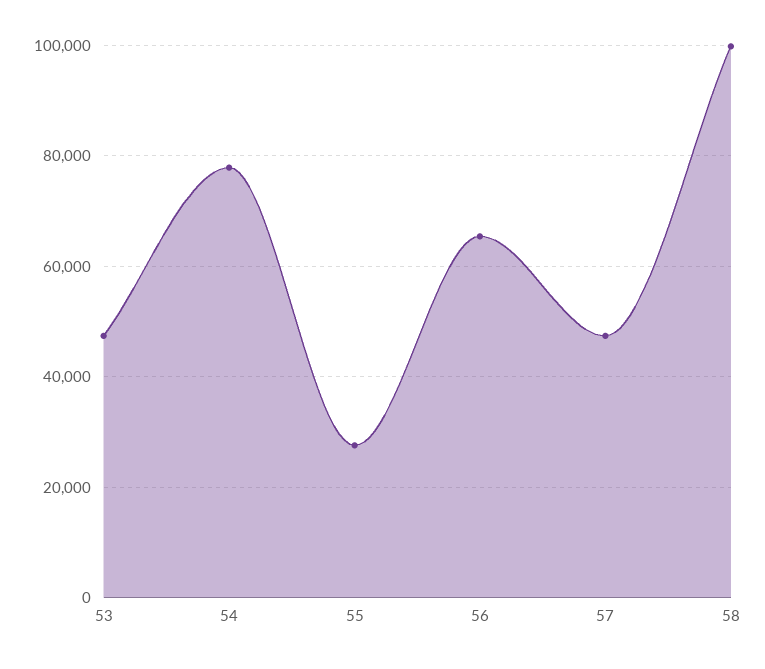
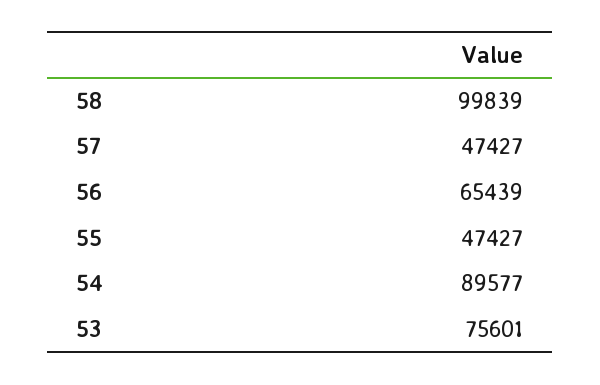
53: 48000 -> 75601
54: 78000 -> 89577
55: 28000 -> 47427

